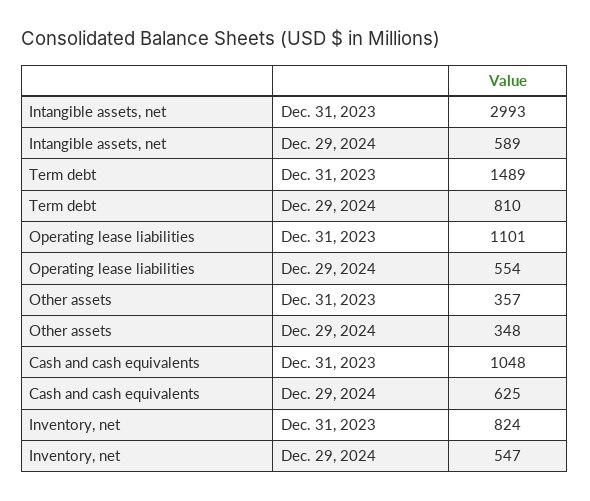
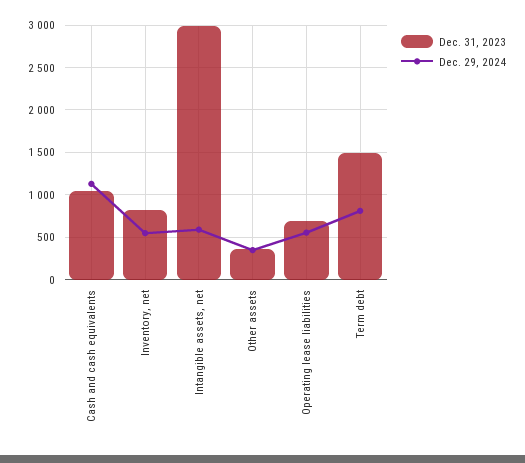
Dec. 31, 2023, Operating lease liabilities: 1101 -> 700
Dec. 29, 2024, Cash and cash equivalents: 625 -> 1100

